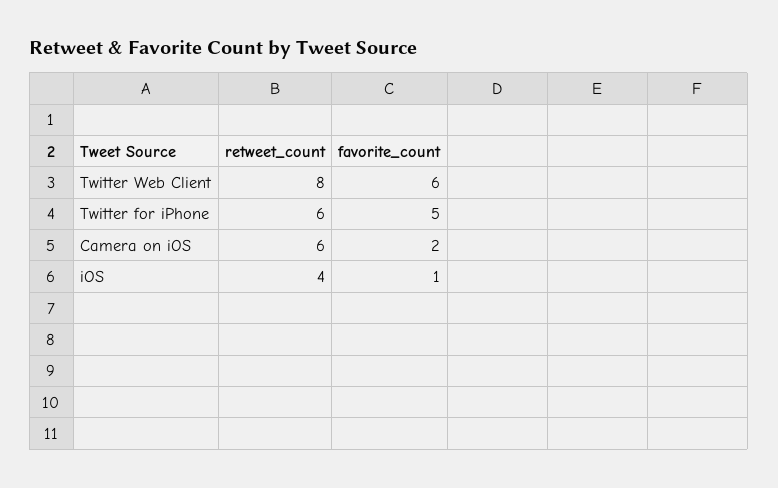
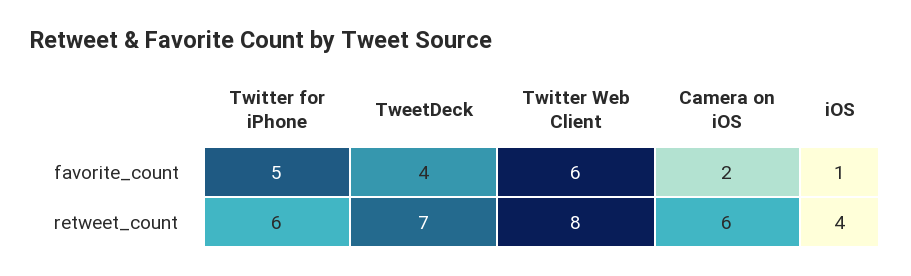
favorite_count, TweetDeck: none -> 4
retweet_count, TweetDeck: none -> 7

